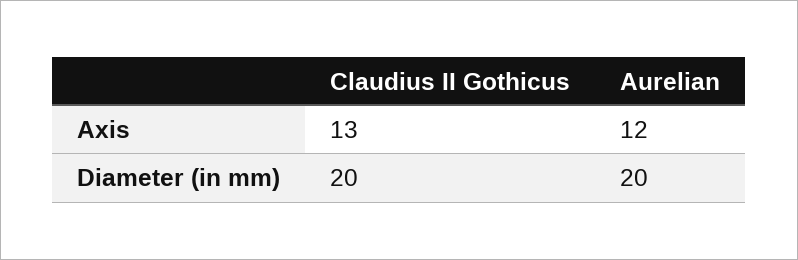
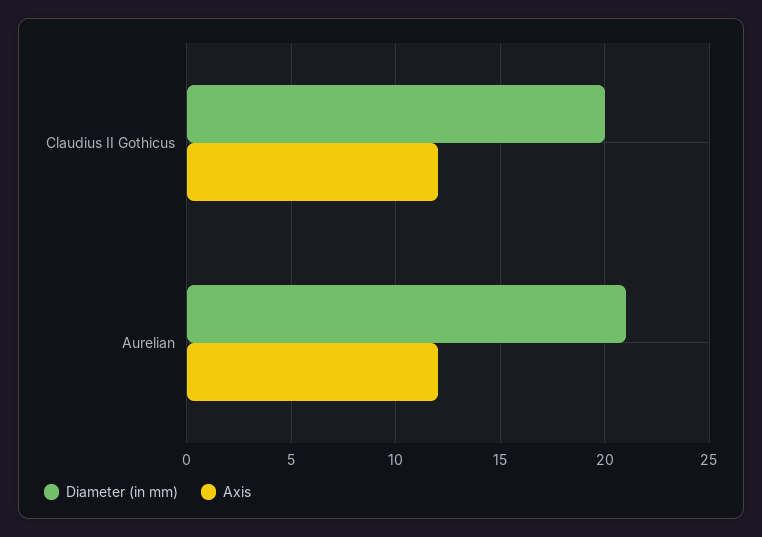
Axis, Claudius II Gothicus: 13 -> 12
Diameter (in mm), Aurelian: 20 -> 21

